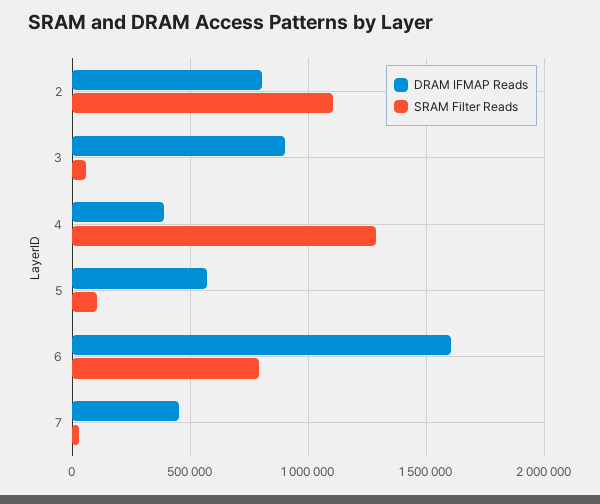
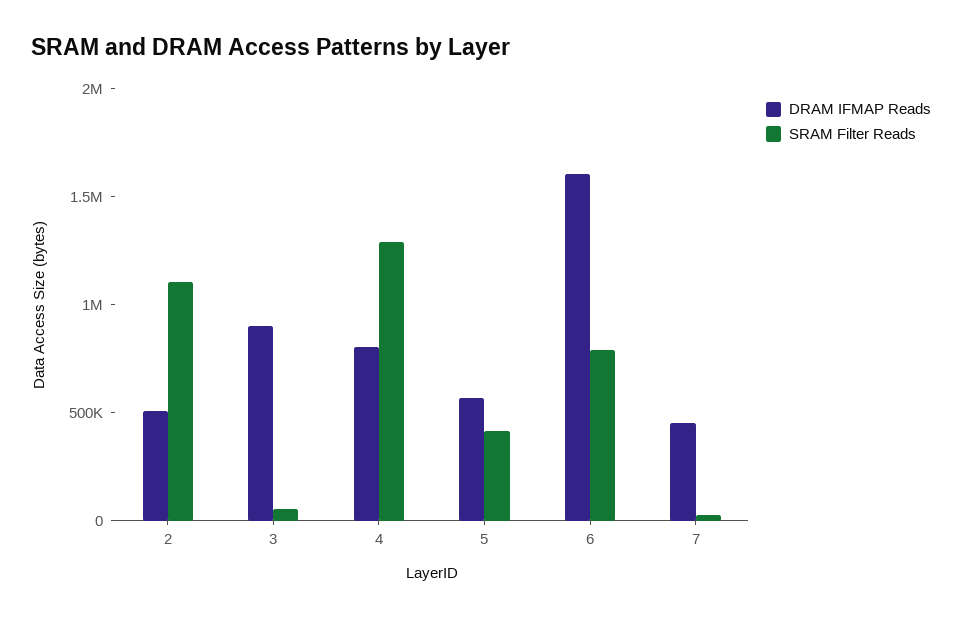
DRAM IFMAP Reads, 2: 800000 -> 500000
DRAM IFMAP Reads, 4: 400000 -> 800000
SRAM Filter Reads, 5: 100000 -> 400000

